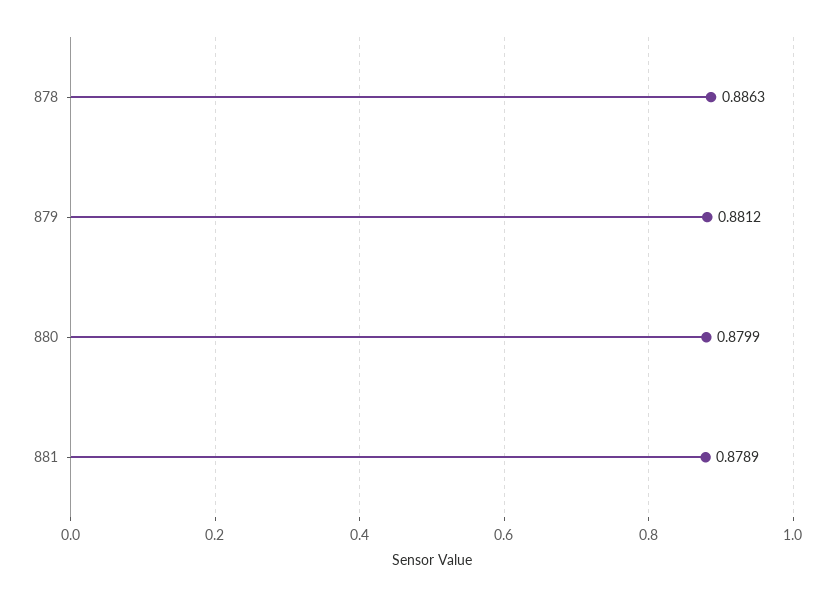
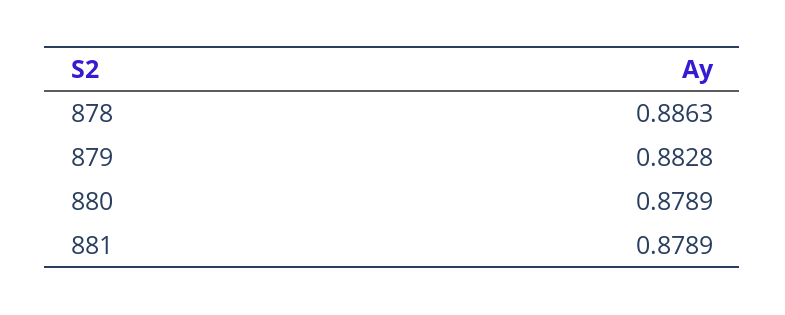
879: 0.8812 -> 0.8828
880: 0.8799 -> 0.8789

